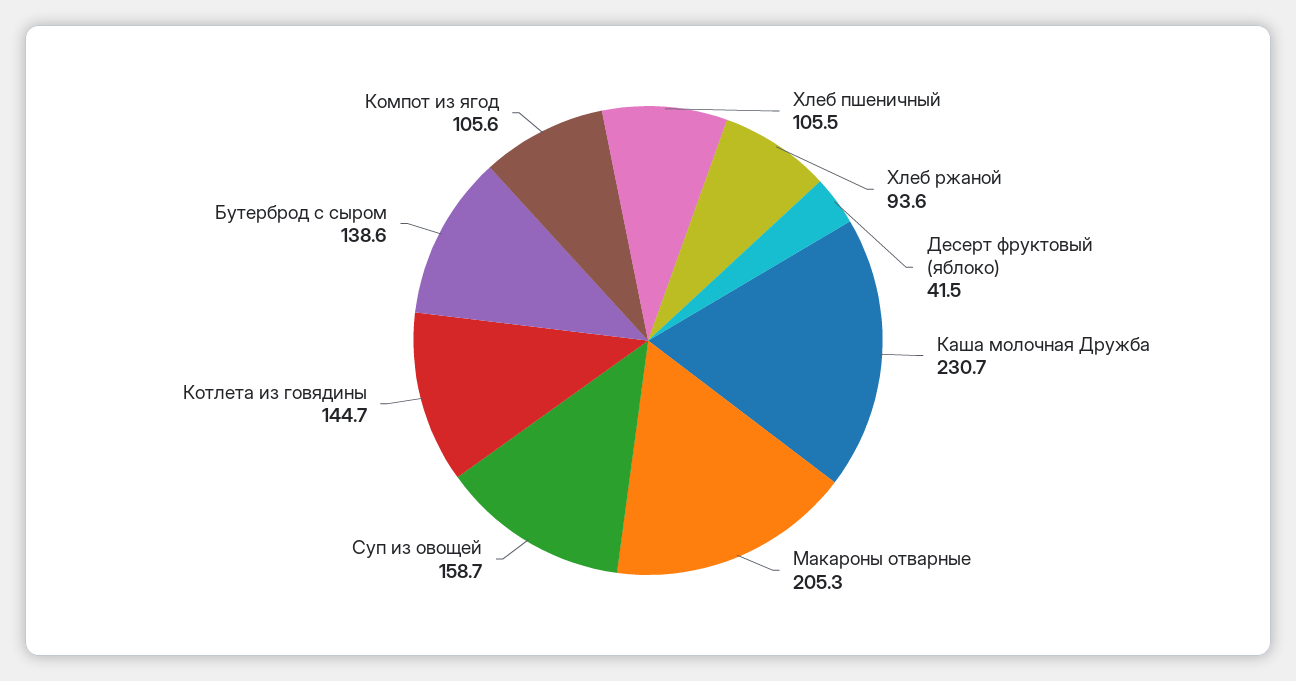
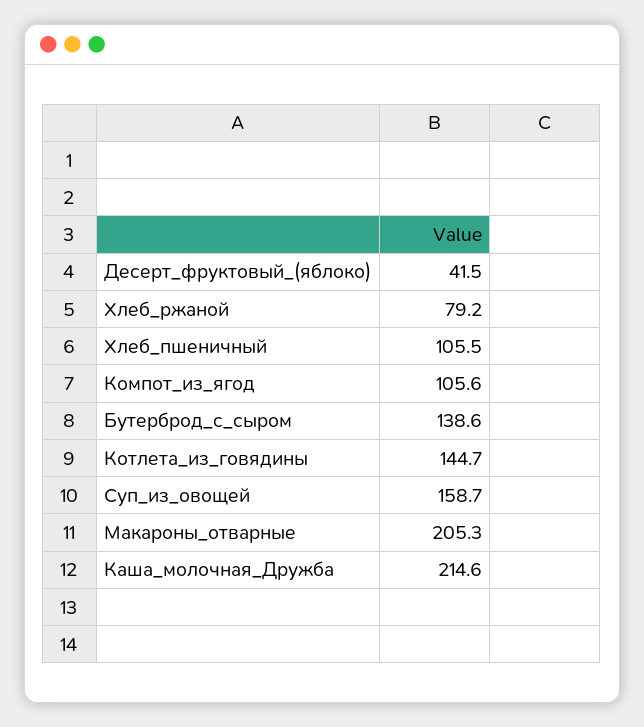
Хлеб ржаной: 93.6 -> 79.2
Каша молочная Дружба: 230.7 -> 214.6

